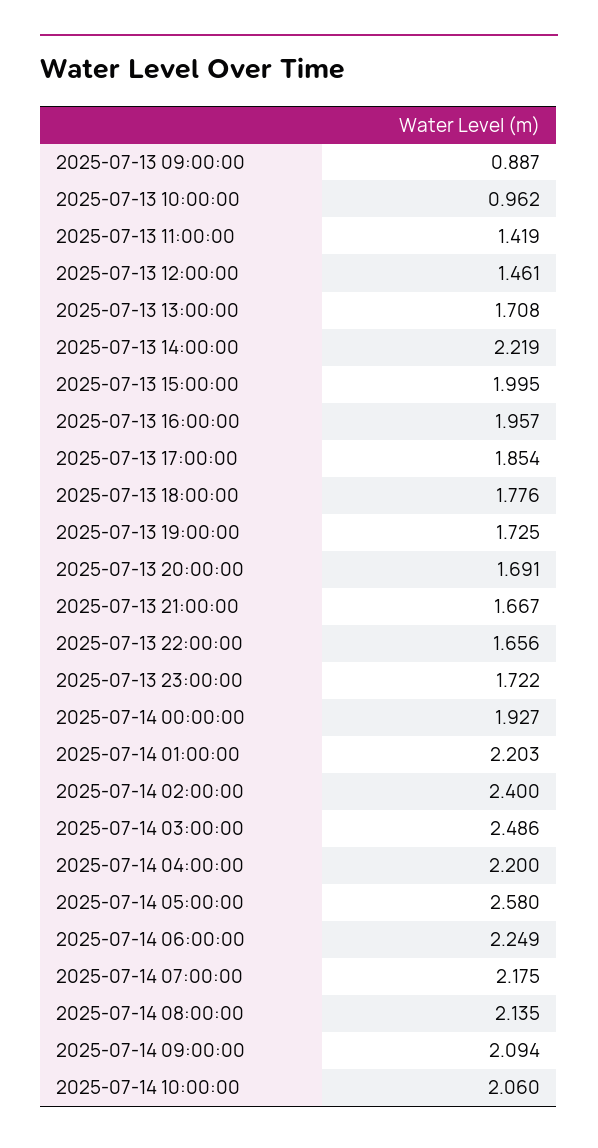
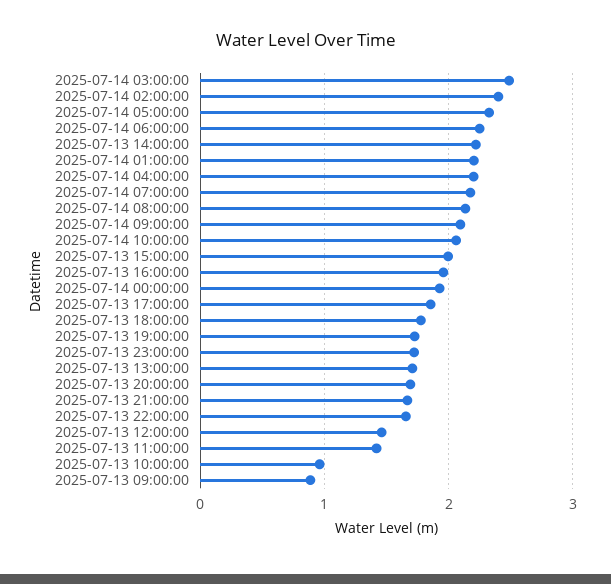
2025-07-14 05:00:00: 2.58 -> 2.3

